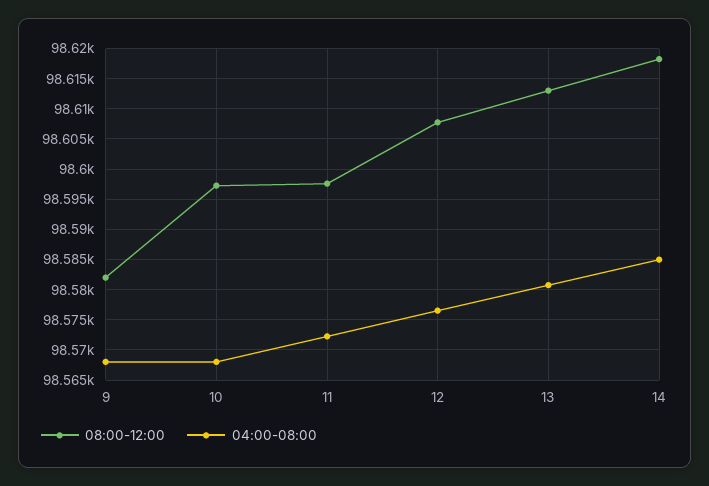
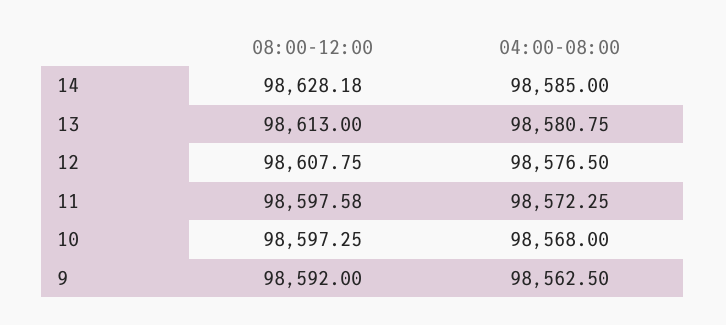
08:00-12:00, 9: 98582 -> 98592
04:00-08:00, 9: 98568 -> 98562.5
08:00-12:00, 14: 98618 -> 98628.18

